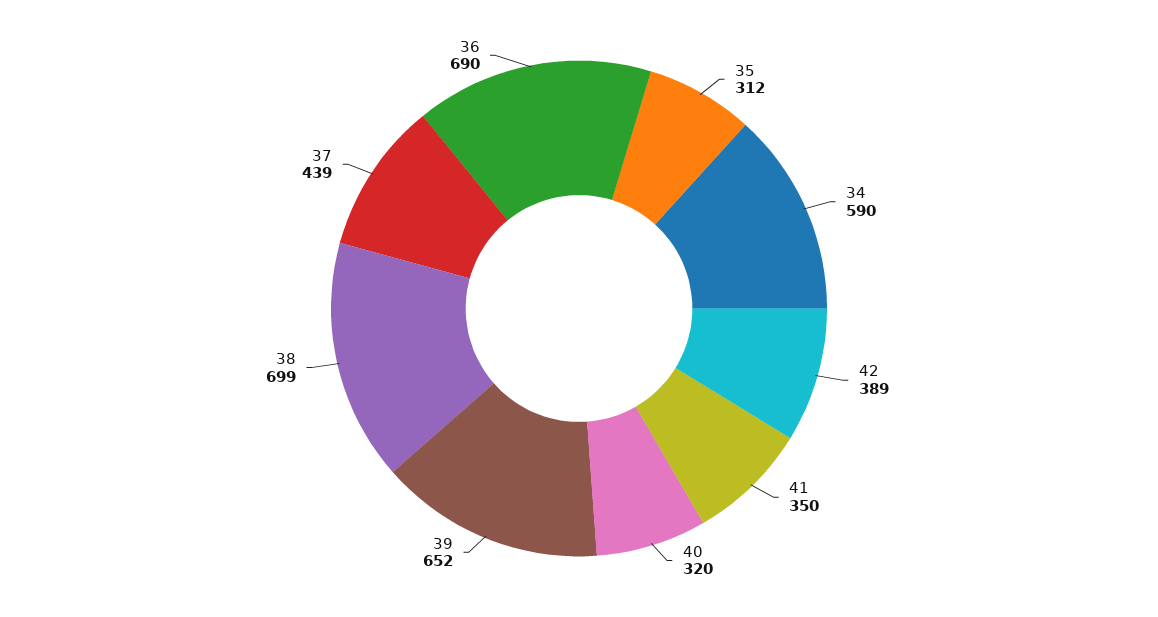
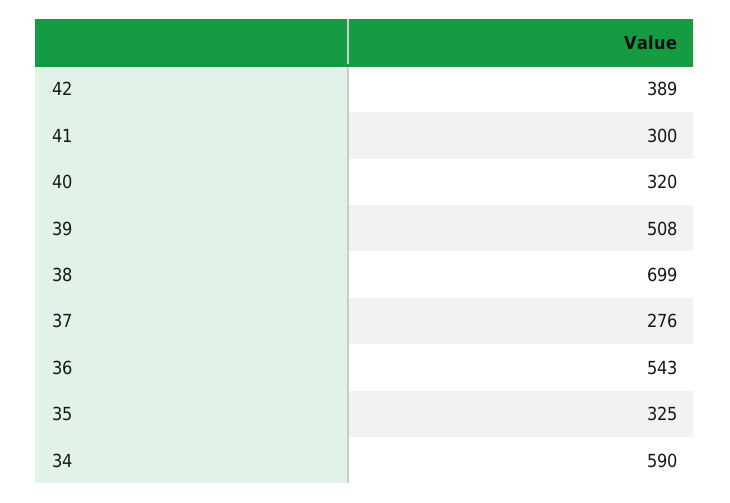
35: 312 -> 325
41: 350 -> 300
39: 652 -> 508
37: 439 -> 276
36: 690 -> 543

